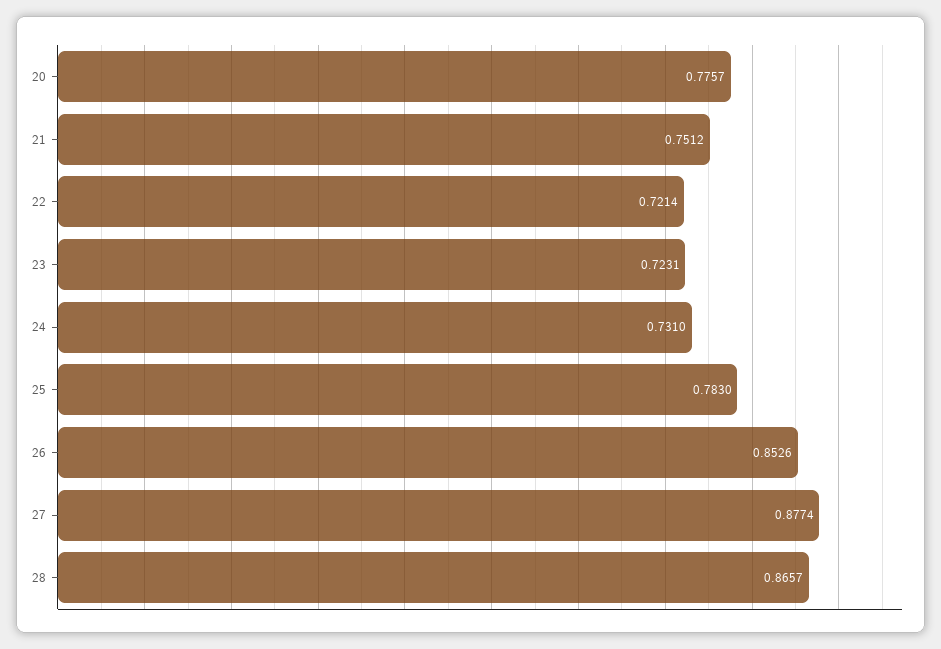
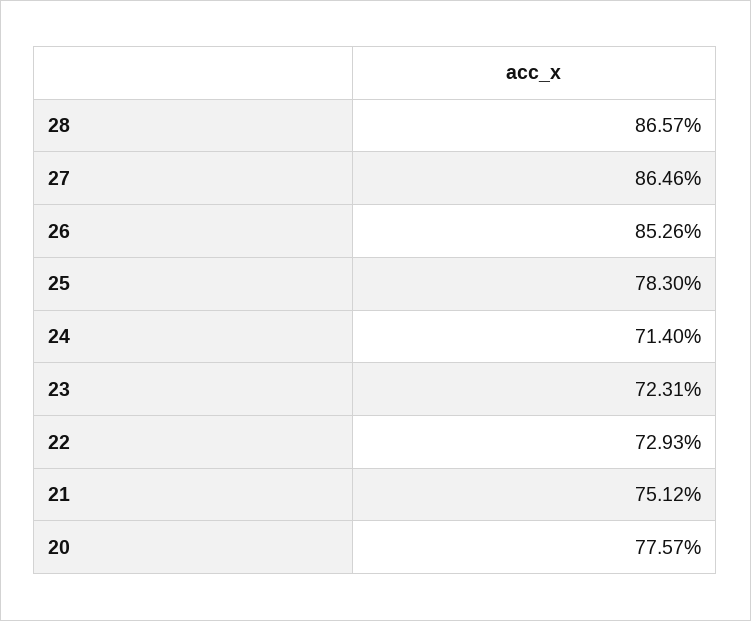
22: 0.7214 -> 0.7293
24: 0.731 -> 0.714
27: 0.8774 -> 0.8646

